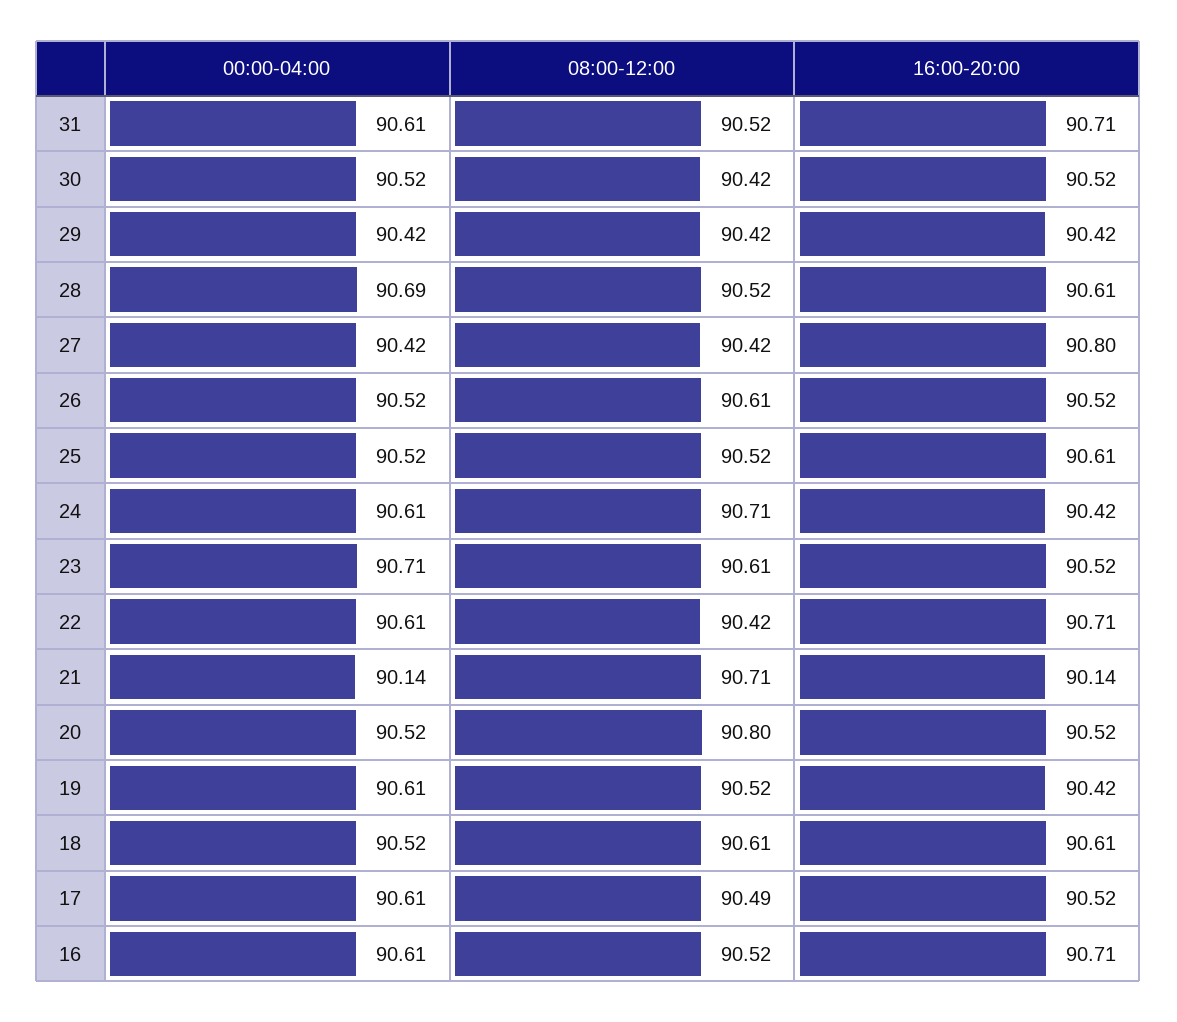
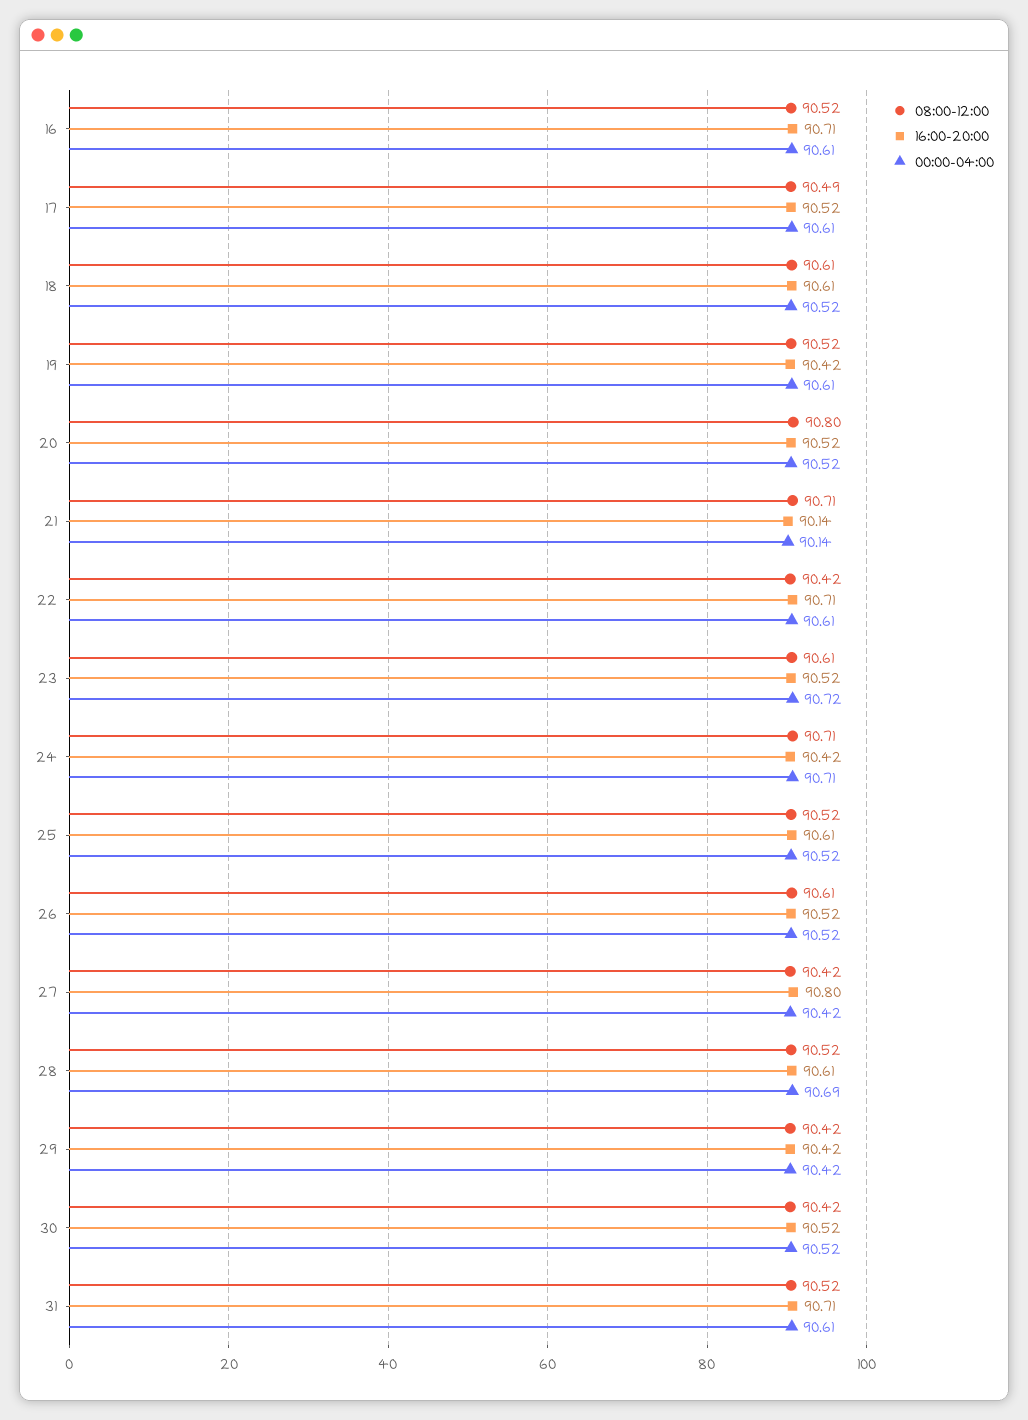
00:00-04:00, 24: 90.61 -> 90.71
00:00-04:00, 23: 90.71 -> 90.72

